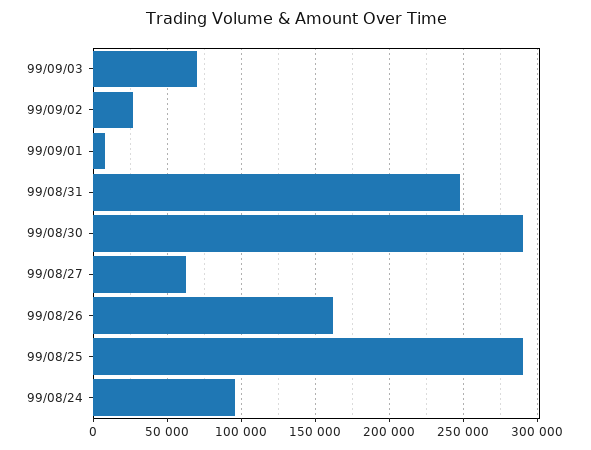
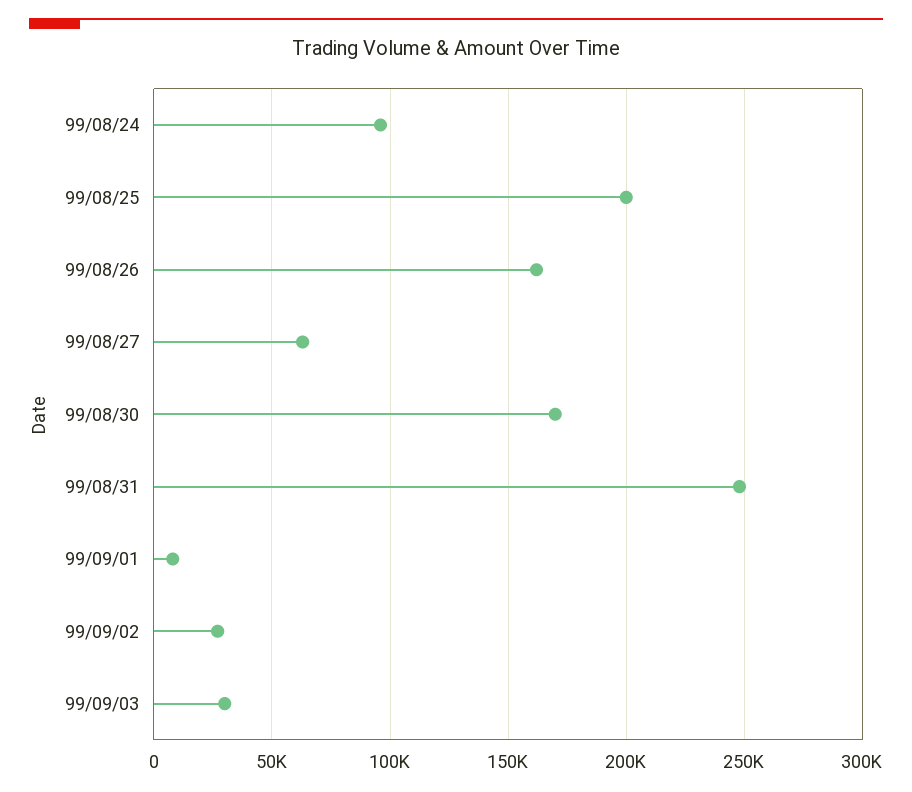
99/09/03: 70000 -> 30000
99/08/30: 290000 -> 170000
99/08/25: 290000 -> 200000

